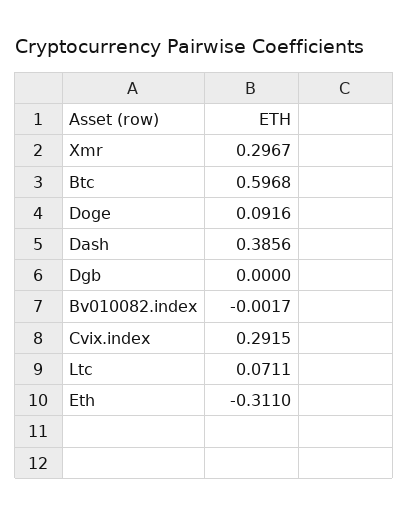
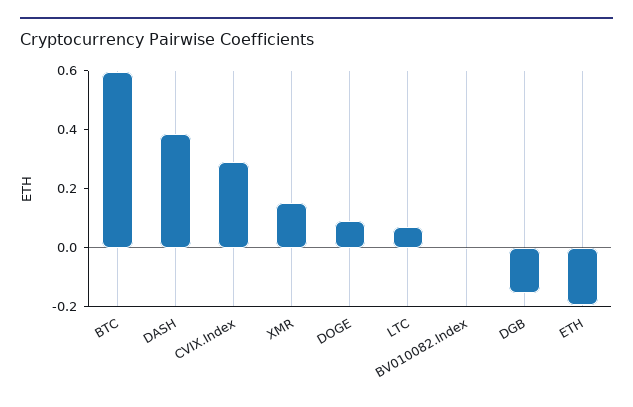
Xmr: 0.2967 -> 0.15
Dgb: 0 -> -0.15
Eth: -0.311 -> -0.2

